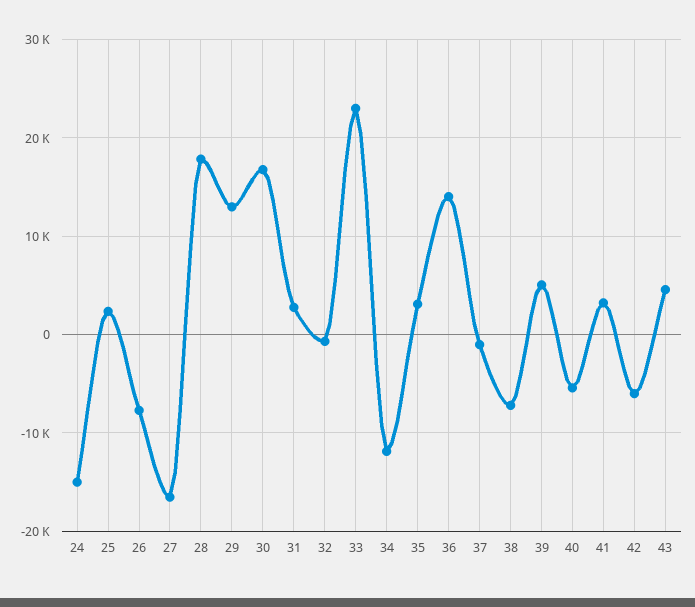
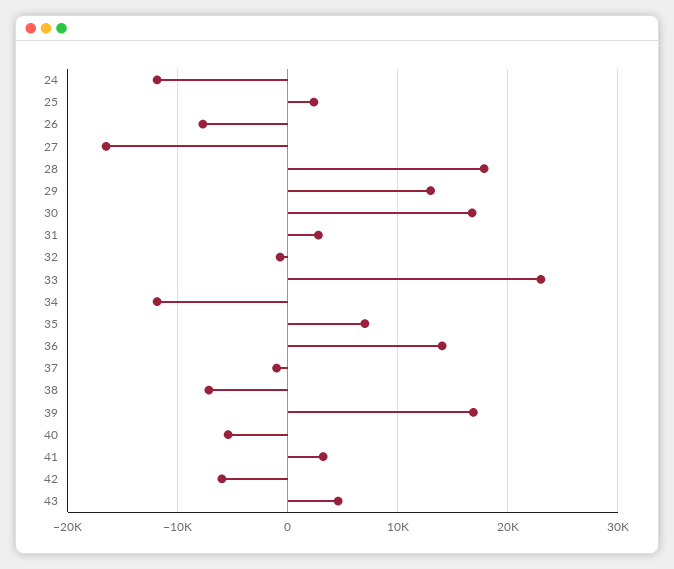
24: -15000 -> -12000
35: 3000 -> 7000
39: 5000 -> 17000

